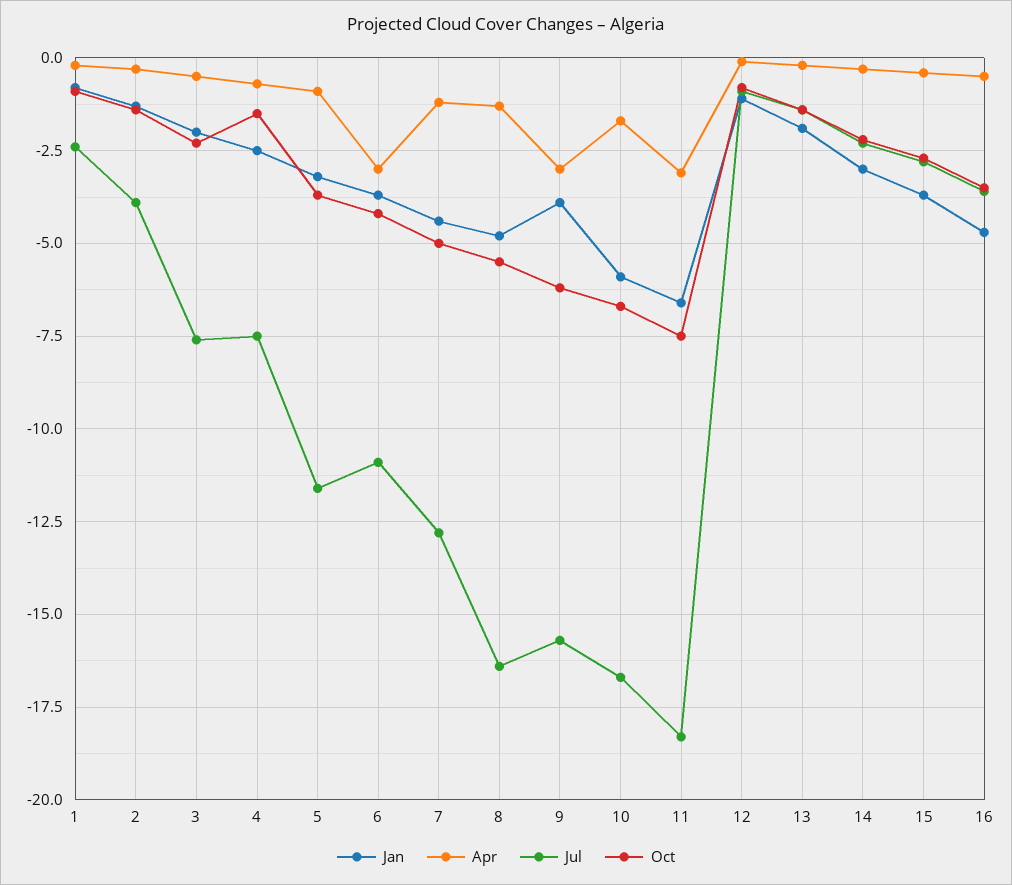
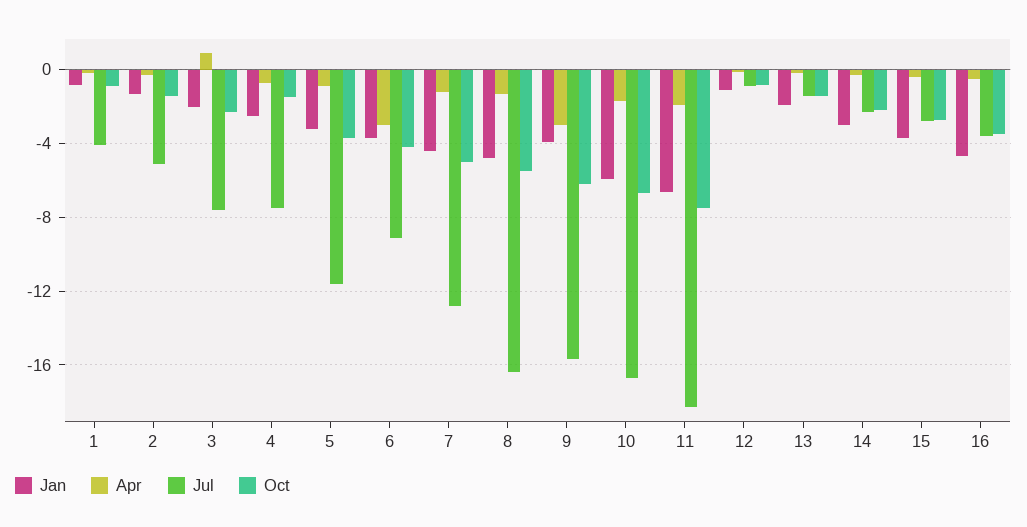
Jul, 1: -2.5 -> -4
Jul, 2: -4 -> -5
Apr, 3: -0.5 -> 1
Jul, 6: -11 -> -9
Apr, 11: -3 -> -2

